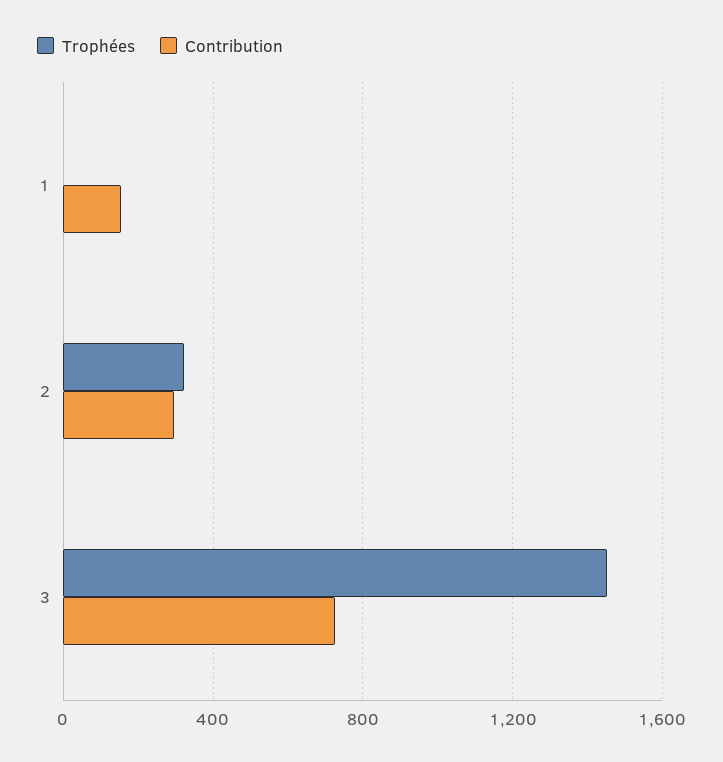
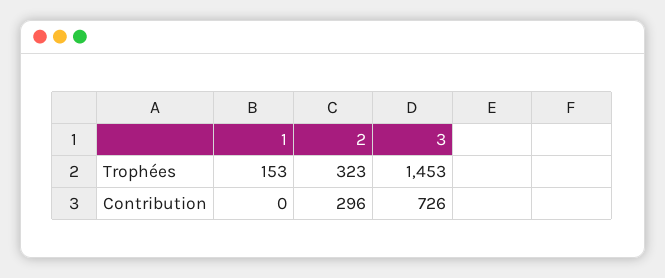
Trophées, 1: 0 -> 153
Contribution, 1: 150 -> 0

